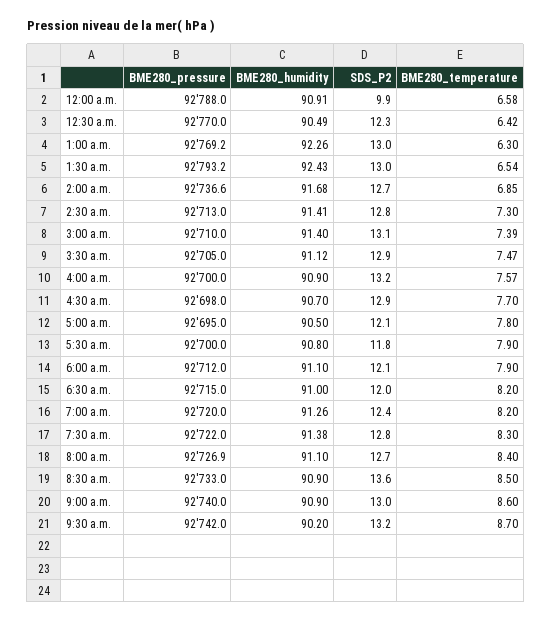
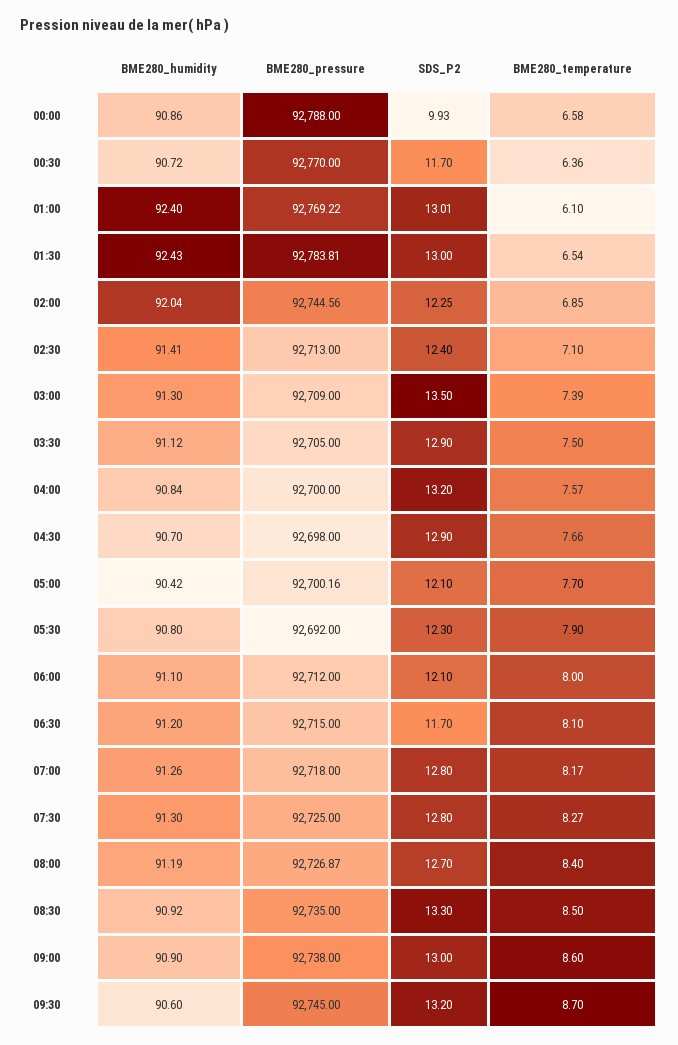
BME280_humidity, 12:00 a.m.: 90.91 -> 90.86
BME280_humidity, 12:30 a.m.: 90.49 -> 90.72
SDS_P2, 12:30 a.m.: 12.3 -> 11.7
BME280_temperature, 12:30 a.m.: 6.42 -> 6.36
BME280_humidity, 1:00 a.m.: 92.26 -> 92.4
BME280_temperature, 1:00 a.m.: 6.3 -> 6.1
BME280_pressure, 1:30 a.m.: 92793.2 -> 92783.81
BME280_pressure, 2:00 a.m.: 92736.6 -> 92744.56
BME280_humidity, 2:00 a.m.: 91.68 -> 92.04
SDS_P2, 2:00 a.m.: 12.7 -> 12.25
SDS_P2, 2:30 a.m.: 12.8 -> 12.4
BME280_temperature, 2:30 a.m.: 7.3 -> 7.1
BME280_pressure, 3:00 a.m.: 92710 -> 92709
BME280_humidity, 3:00 a.m.: 91.4 -> 91.3
SDS_P2, 3:00 a.m.: 13.1 -> 13.5
BME280_temperature, 3:30 a.m.: 7.47 -> 7.5
BME280_humidity, 4:00 a.m.: 90.9 -> 90.84
BME280_temperature, 4:30 a.m.: 7.7 -> 7.66
BME280_pressure, 5:00 a.m.: 92695 -> 92700.16
BME280_humidity, 5:00 a.m.: 90.5 -> 90.42
BME280_temperature, 5:00 a.m.: 7.8 -> 7.7
BME280_pressure, 5:30 a.m.: 92700 -> 92692
SDS_P2, 5:30 a.m.: 11.8 -> 12.3
BME280_temperature, 6:00 a.m.: 7.9 -> 8
BME280_humidity, 6:30 a.m.: 91 -> 91.2
SDS_P2, 6:30 a.m.: 12 -> 11.7
BME280_temperature, 6:30 a.m.: 8.2 -> 8.1
BME280_pressure, 7:00 a.m.: 92720 -> 92718
SDS_P2, 7:00 a.m.: 12.4 -> 12.8
BME280_temperature, 7:00 a.m.: 8.2 -> 8.17
BME280_pressure, 7:30 a.m.: 92722 -> 92725
BME280_humidity, 7:30 a.m.: 91.38 -> 91.3
BME280_temperature, 7:30 a.m.: 8.3 -> 8.27
BME280_humidity, 8:00 a.m.: 91.1 -> 91.19
BME280_pressure, 8:30 a.m.: 92733 -> 92735
BME280_humidity, 8:30 a.m.: 90.9 -> 90.92
SDS_P2, 8:30 a.m.: 13.6 -> 13.3
BME280_pressure, 9:00 a.m.: 92740 -> 92738
BME280_pressure, 9:30 a.m.: 92742 -> 92745
BME280_humidity, 9:30 a.m.: 90.2 -> 90.6

